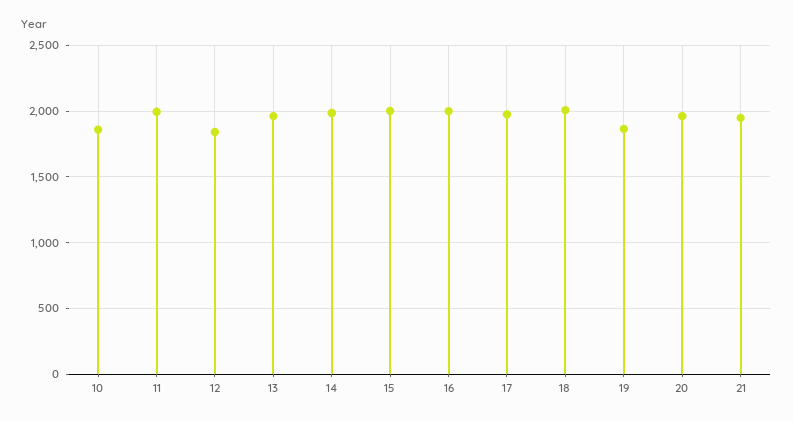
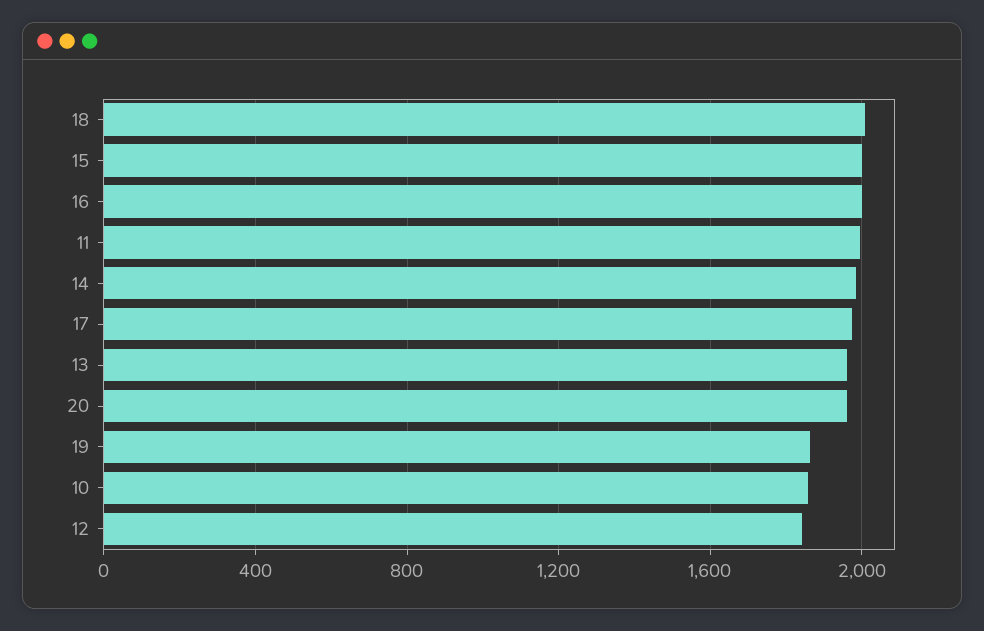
21: 1950 -> none

